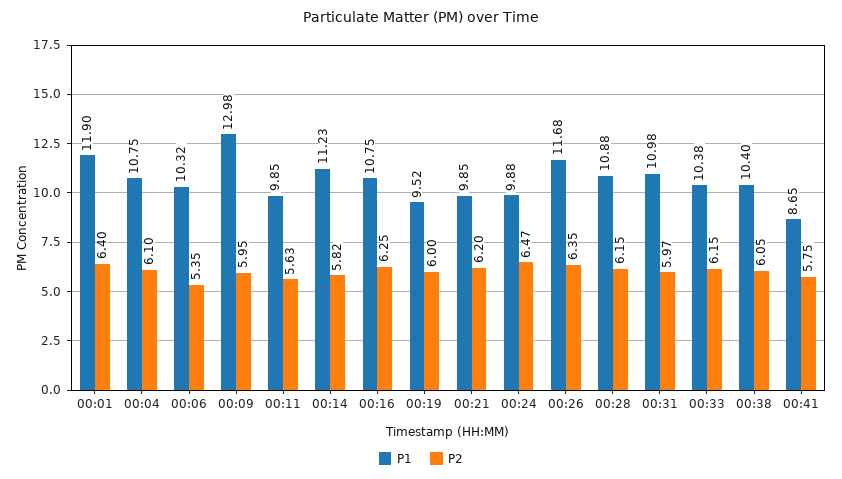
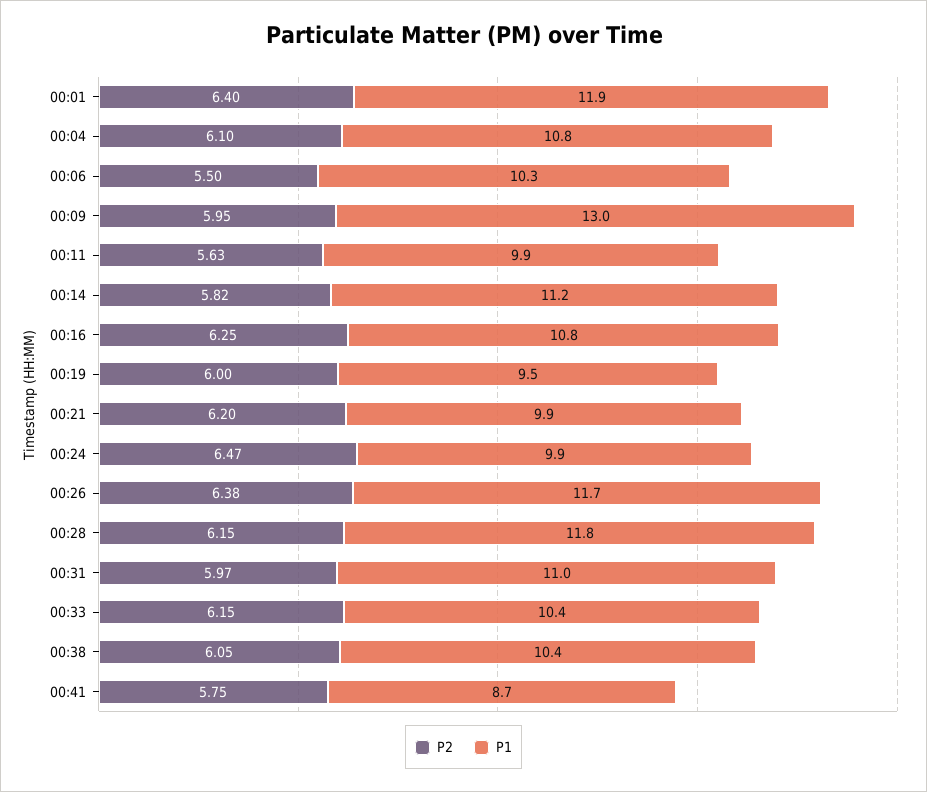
P2, 00:06: 5.35 -> 5.5
P2, 00:26: 6.35 -> 6.38
P1, 00:28: 10.88 -> 11.8

